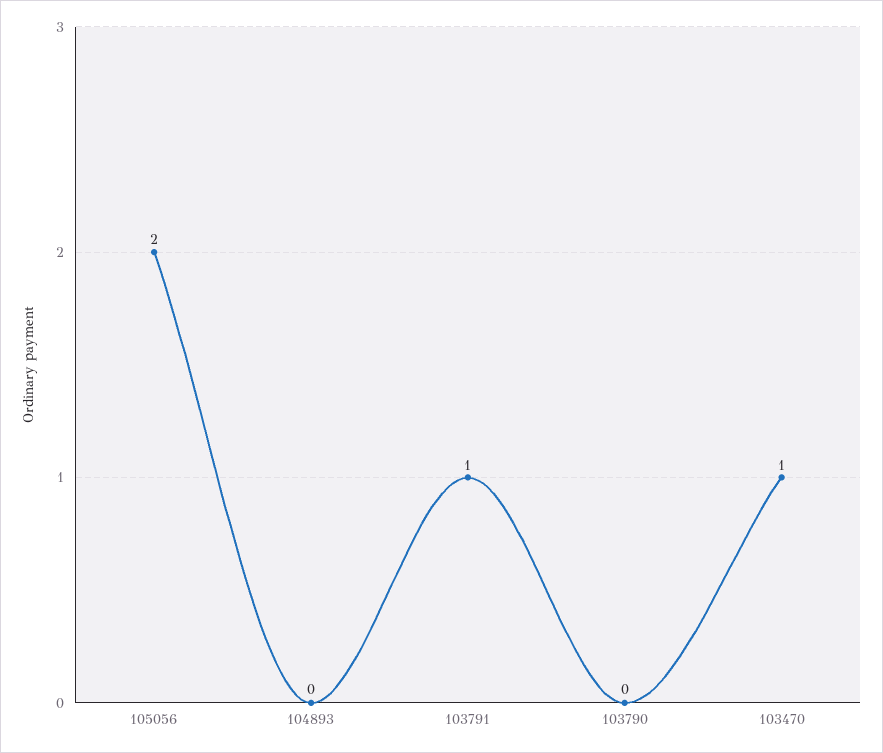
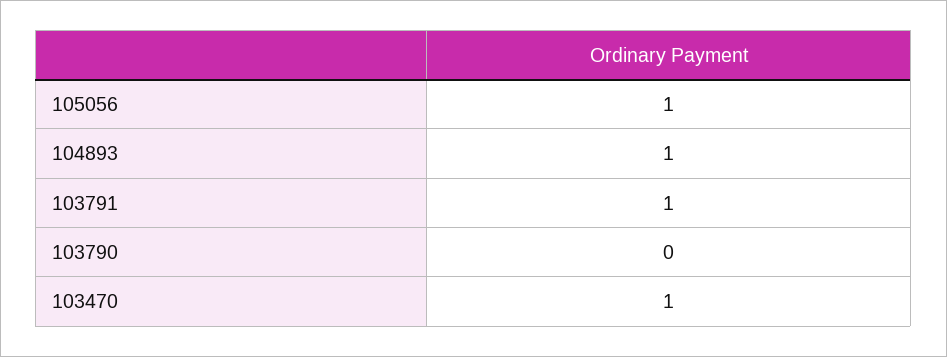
105056: 2 -> 1
104893: 0 -> 1

